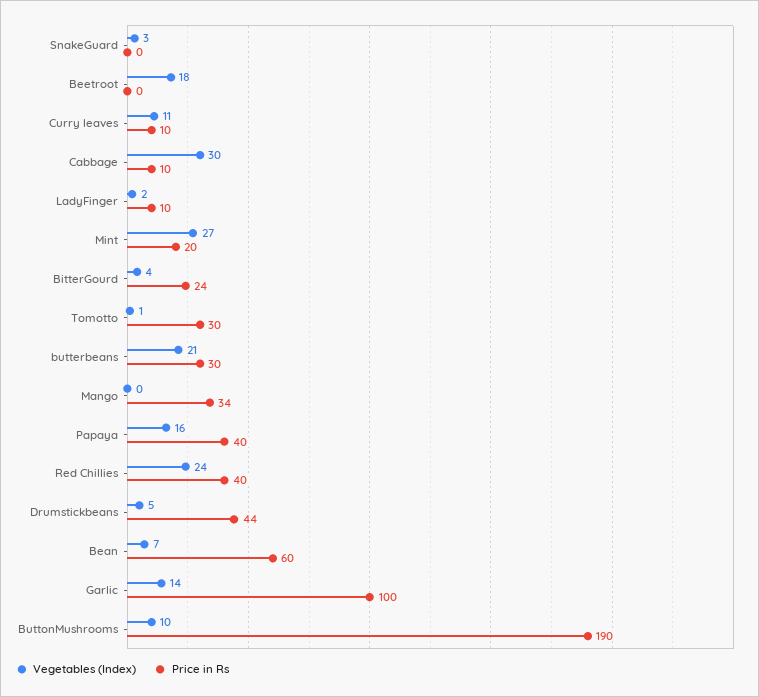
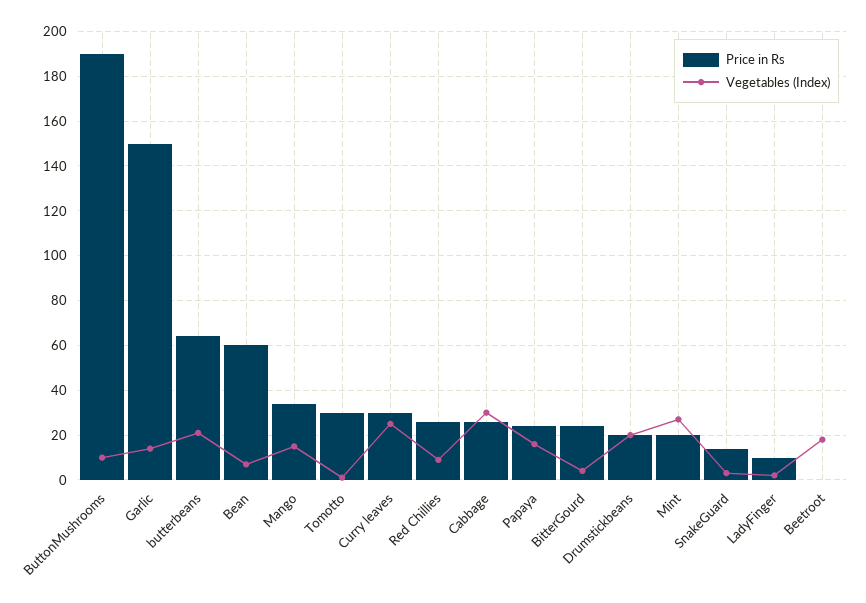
Price in Rs, SnakeGuard: 0 -> 15
Vegetables (Index), Curry leaves: 11 -> 25
Price in Rs, Curry leaves: 10 -> 30
Price in Rs, Cabbage: 10 -> 25
Price in Rs, butterbeans: 30 -> 65
Vegetables (Index), Mango: 0 -> 15
Price in Rs, Papaya: 40 -> 25
Vegetables (Index), Red Chillies: 24 -> 10
Price in Rs, Red Chillies: 40 -> 25
Vegetables (Index), Drumstickbeans: 5 -> 20
Price in Rs, Drumstickbeans: 44 -> 20
Price in Rs, Garlic: 100 -> 150

